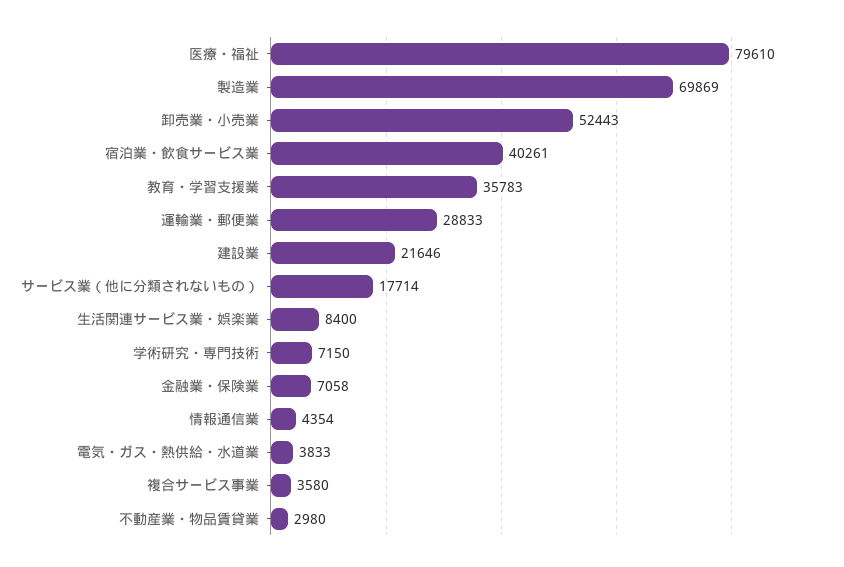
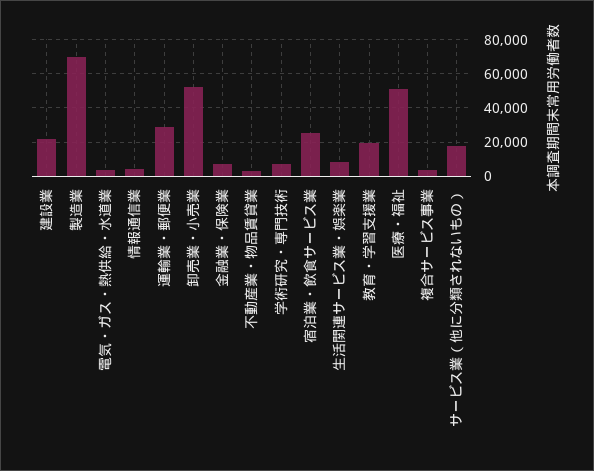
医療・福祉: 79610 -> 50000
宿泊業・飲食サービス業: 40261 -> 25000
教育・学習支援業: 35783 -> 20000

